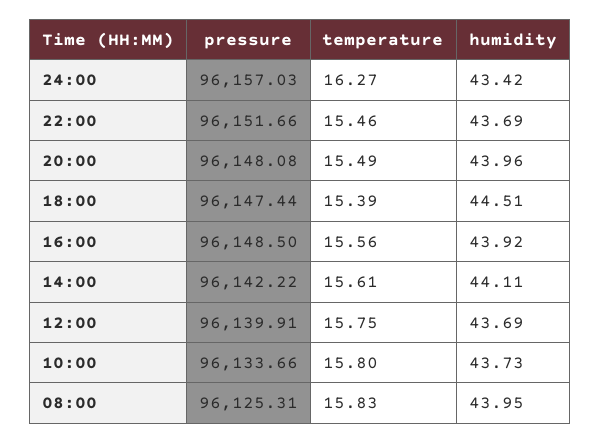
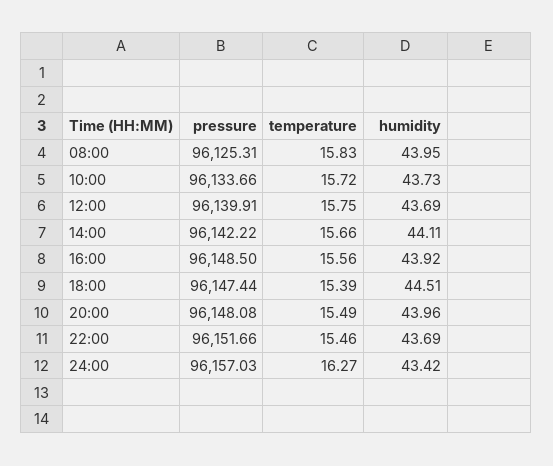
temperature, 14:00: 15.61 -> 15.66
temperature, 10:00: 15.8 -> 15.72

